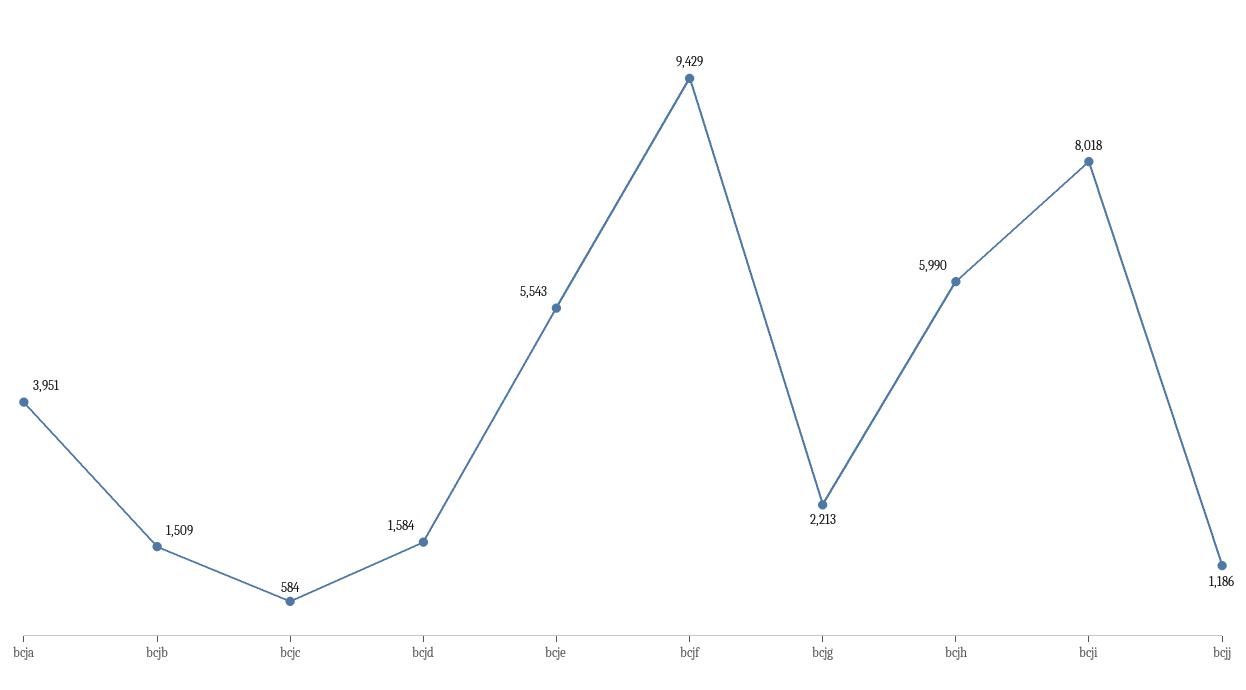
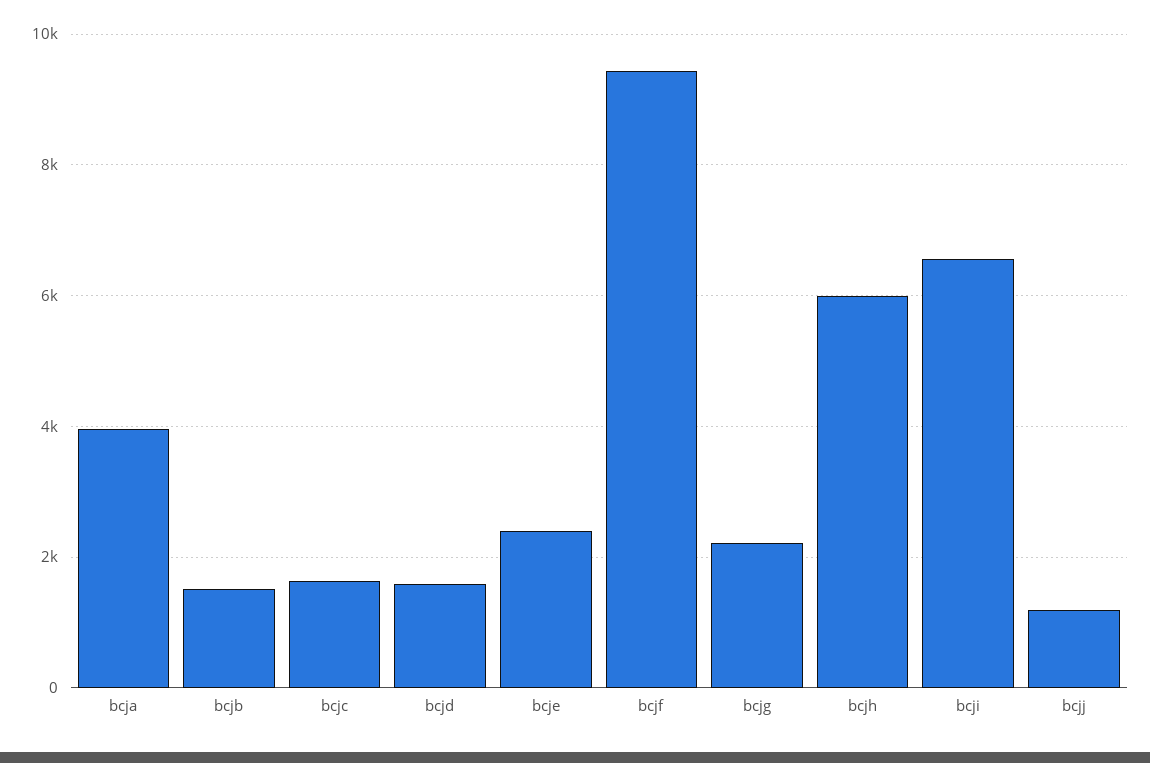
bcjc: 584 -> 1600
bcje: 5543 -> 2400
bcji: 8018 -> 6600

